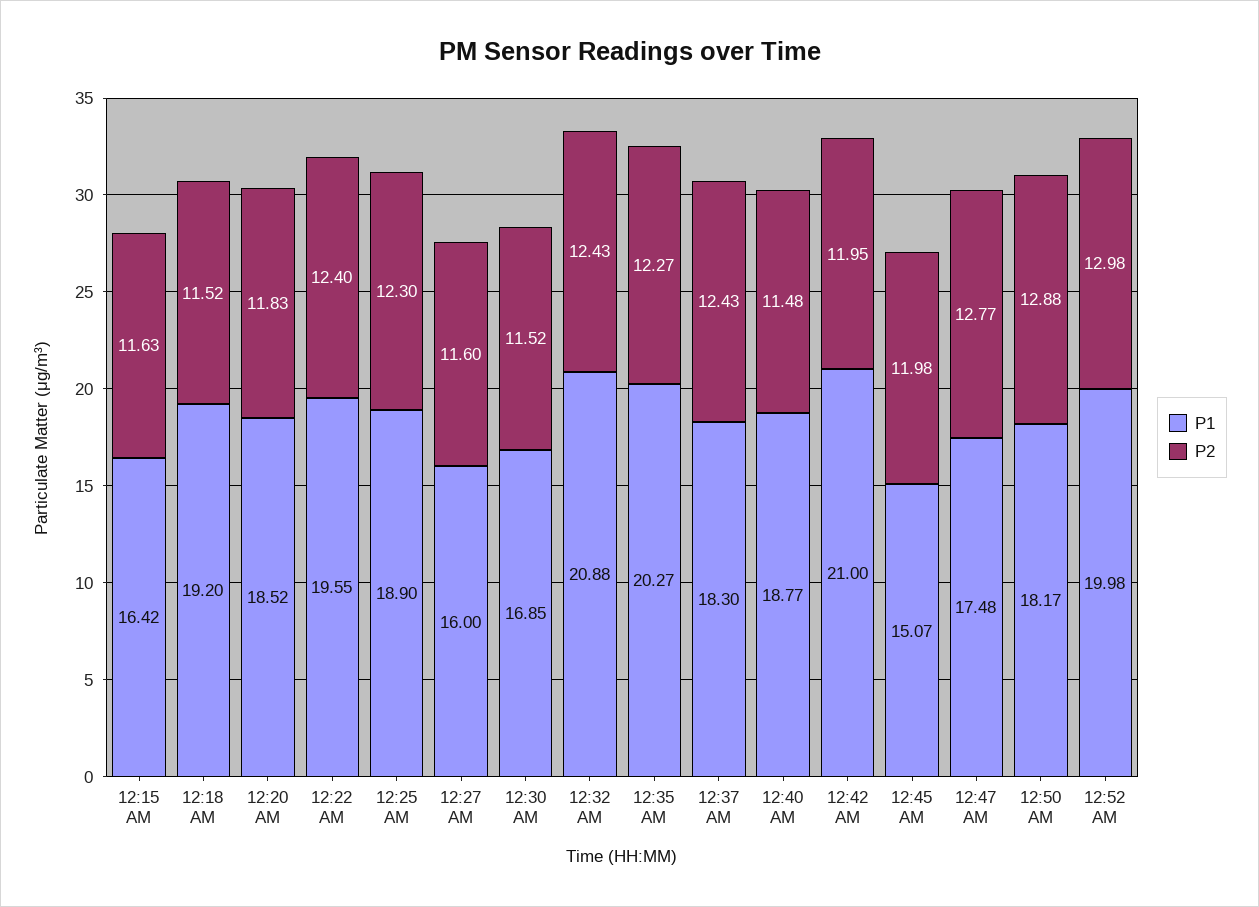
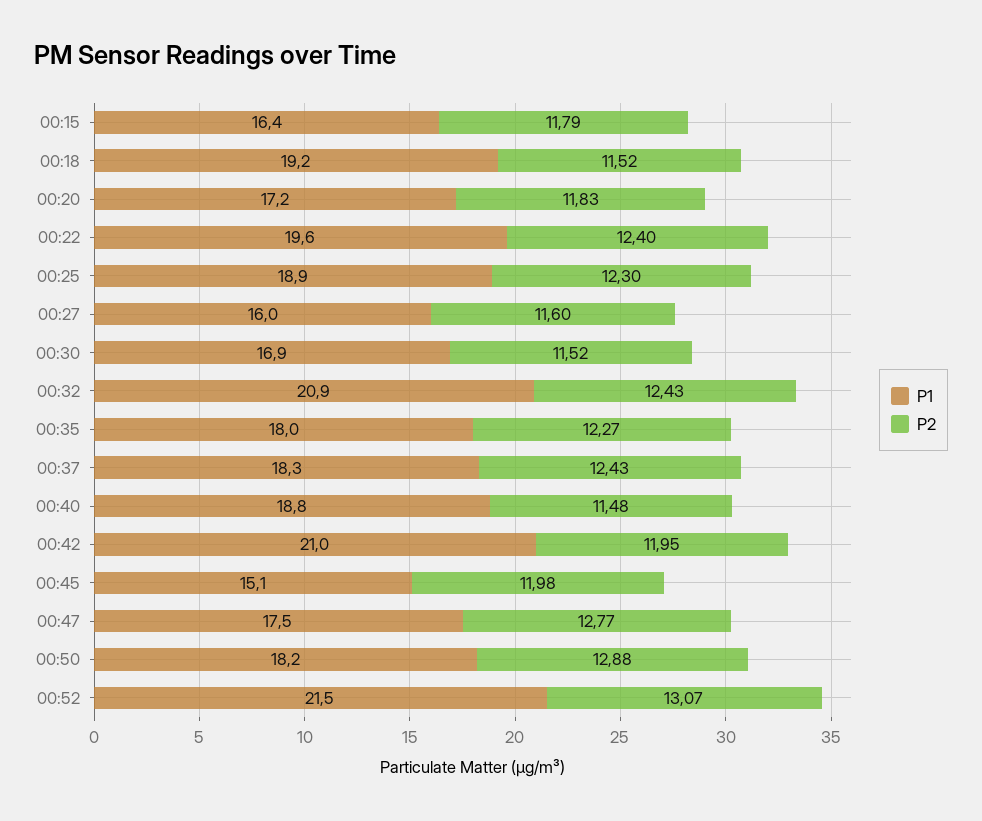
P2, 12:15 AM: 11.63 -> 11.79
P1, 12:20 AM: 18.52 -> 17.2
P1, 12:35 AM: 20.27 -> 18
P1, 12:52 AM: 19.98 -> 21.5
P2, 12:52 AM: 12.98 -> 13.07

